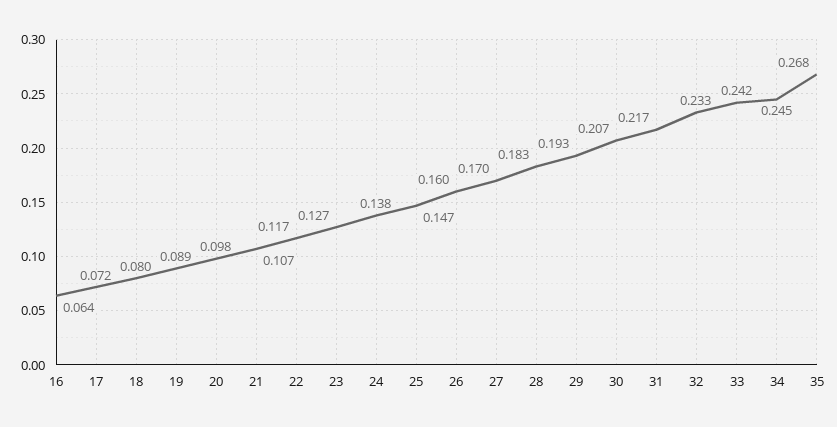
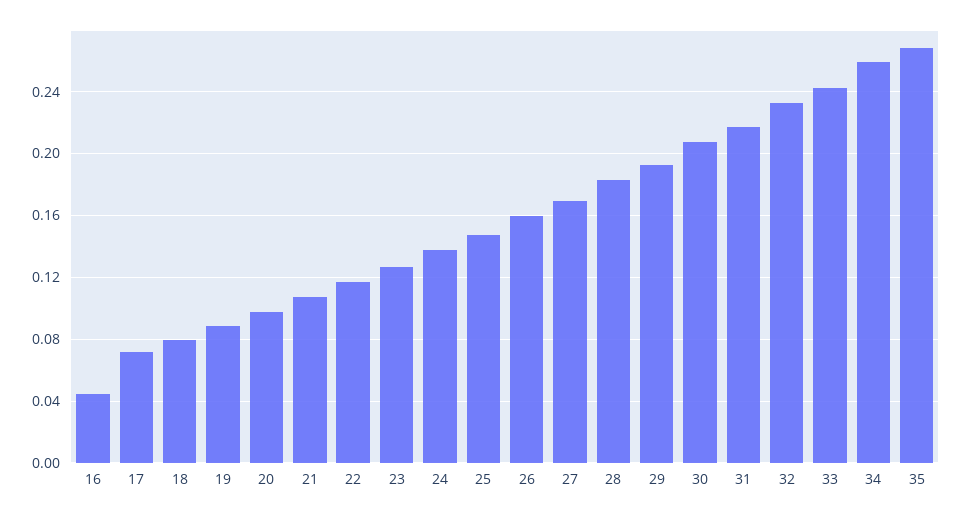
16: 0.064 -> 0.045
34: 0.245 -> 0.26

